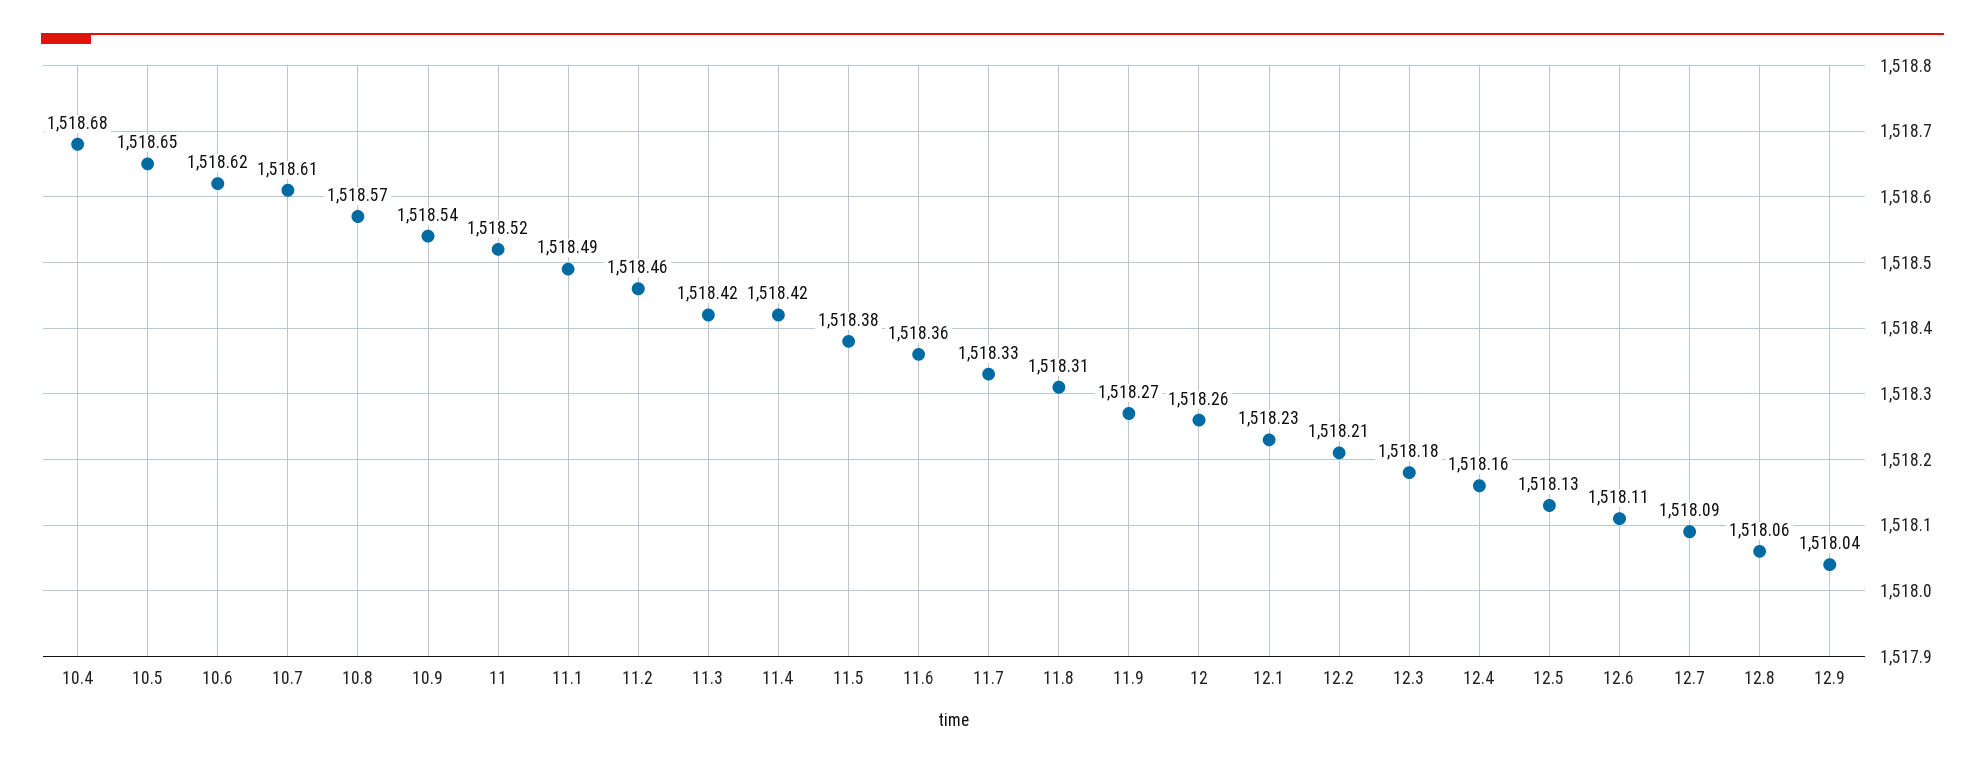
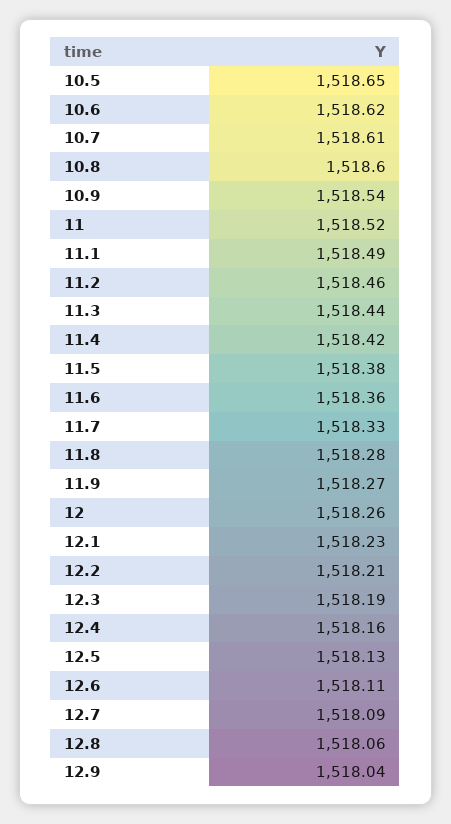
10.4: 1518.68 -> none
10.8: 1518.57 -> 1518.6
11.3: 1518.42 -> 1518.44
11.8: 1518.31 -> 1518.28
12.3: 1518.18 -> 1518.19

